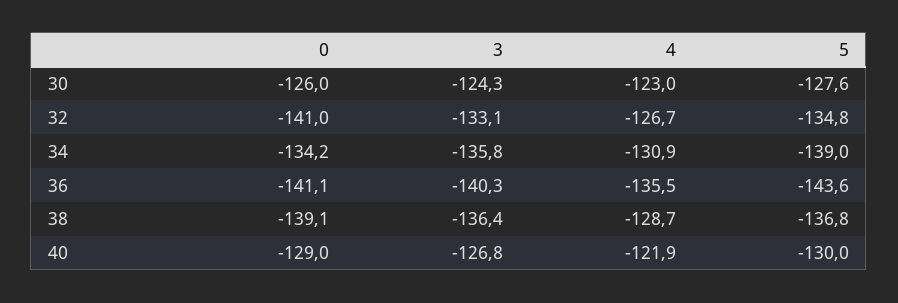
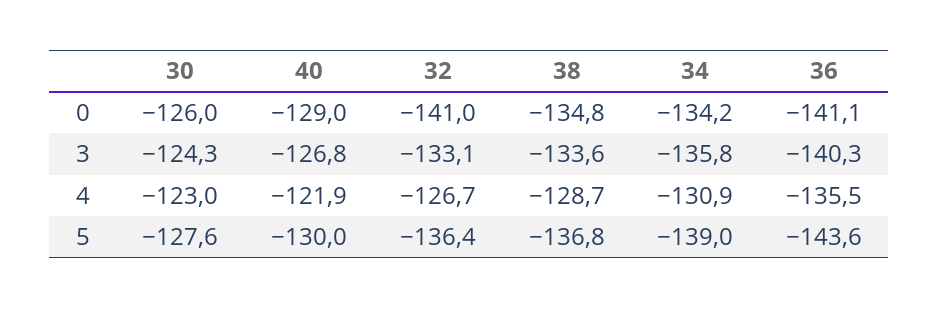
5, 32: -134.8 -> -136.4
0, 38: -139.1 -> -134.8
3, 38: -136.4 -> -133.6

